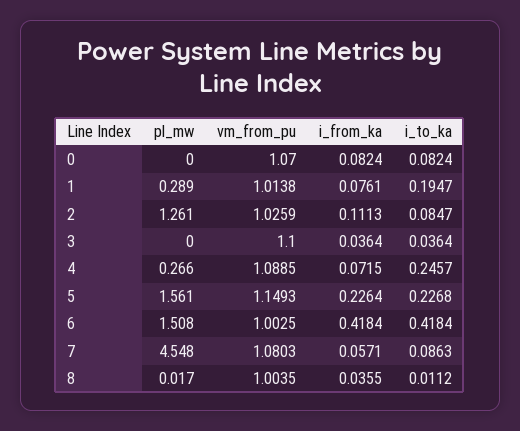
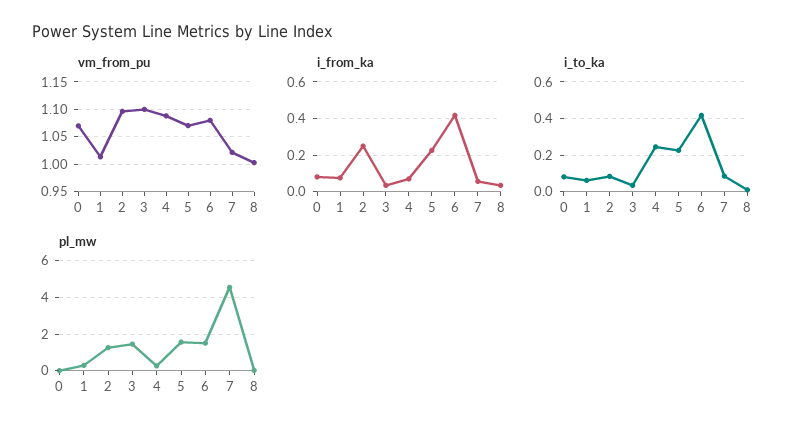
i_to_ka, 1: 0.1947 -> 0.05
vm_from_pu, 2: 1.0259 -> 1.1
i_from_ka, 2: 0.1113 -> 0.25
pl_mw, 3: 0 -> 1.5
vm_from_pu, 5: 1.1493 -> 1.075
vm_from_pu, 6: 1.0025 -> 1.075
vm_from_pu, 7: 1.0803 -> 1.025

